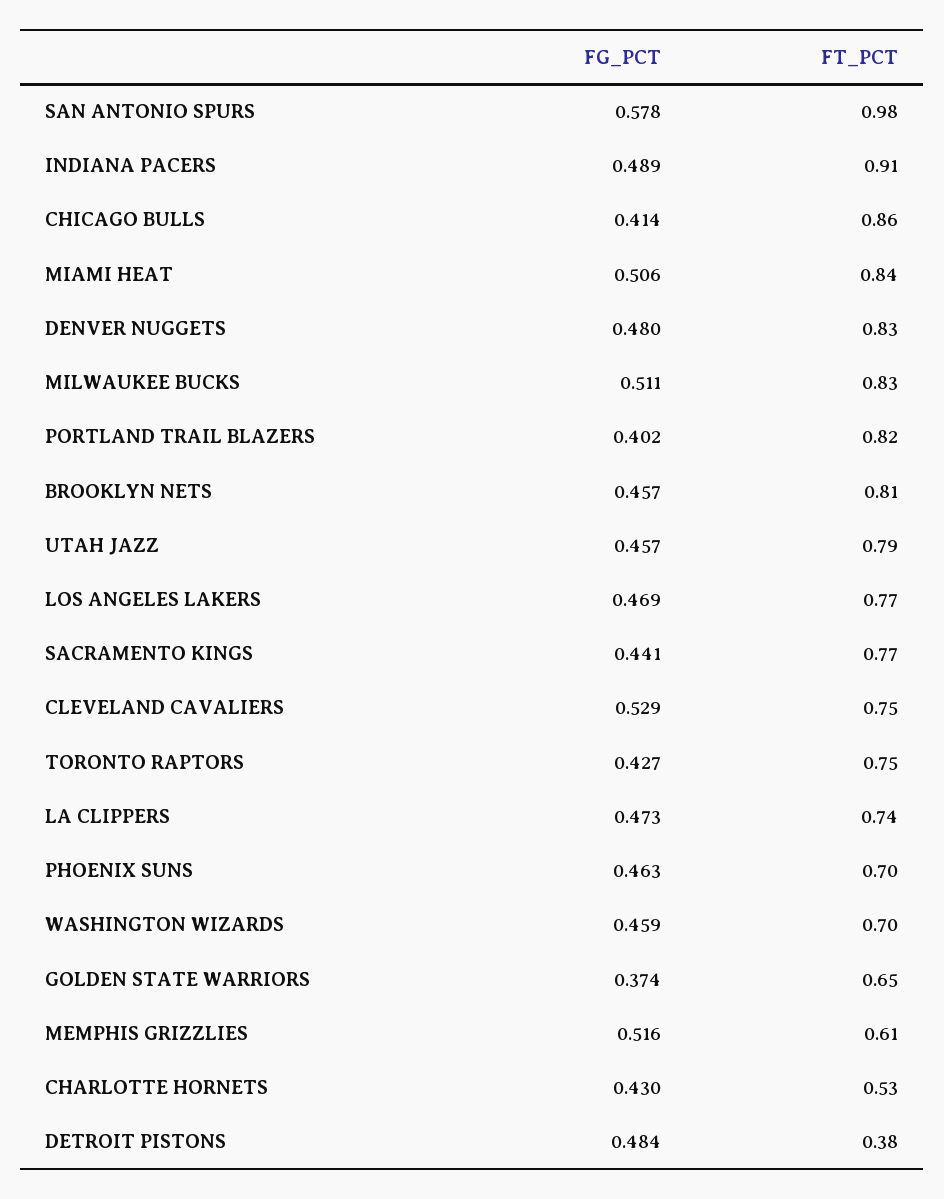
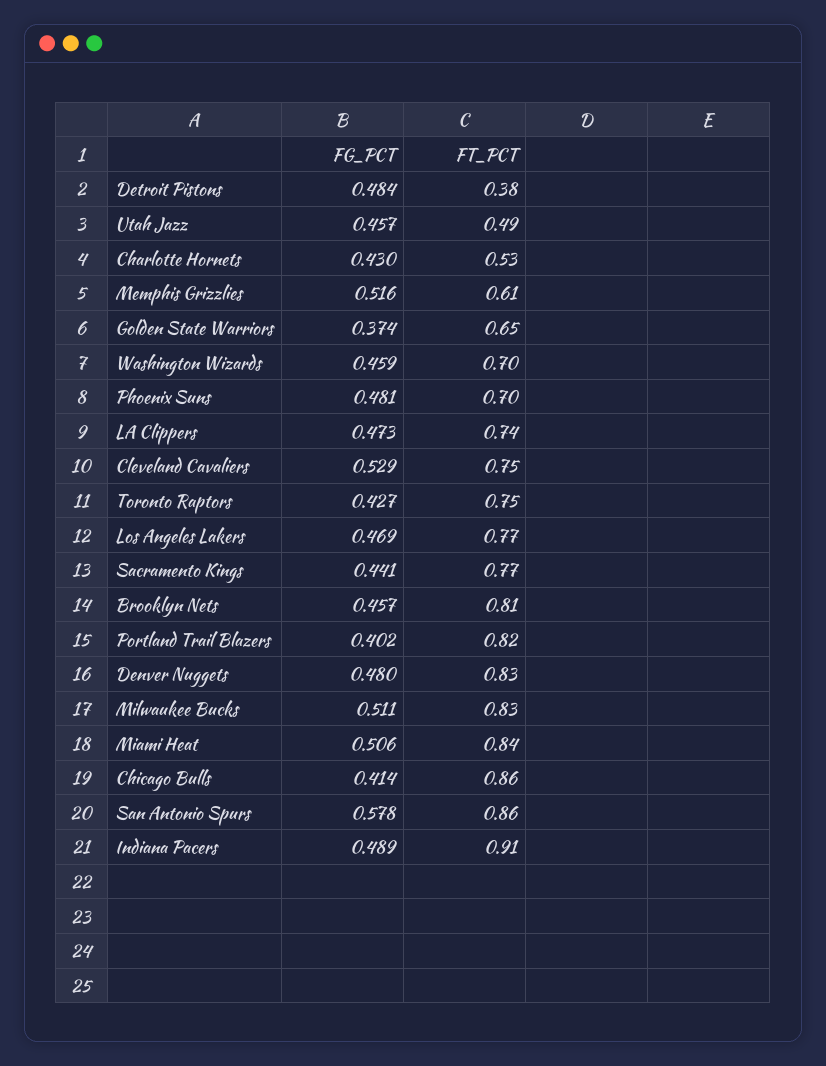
FT_PCT, SAN ANTONIO SPURS: 0.98 -> 0.86
FT_PCT, UTAH JAZZ: 0.79 -> 0.49
FG_PCT, PHOENIX SUNS: 0.463 -> 0.481

